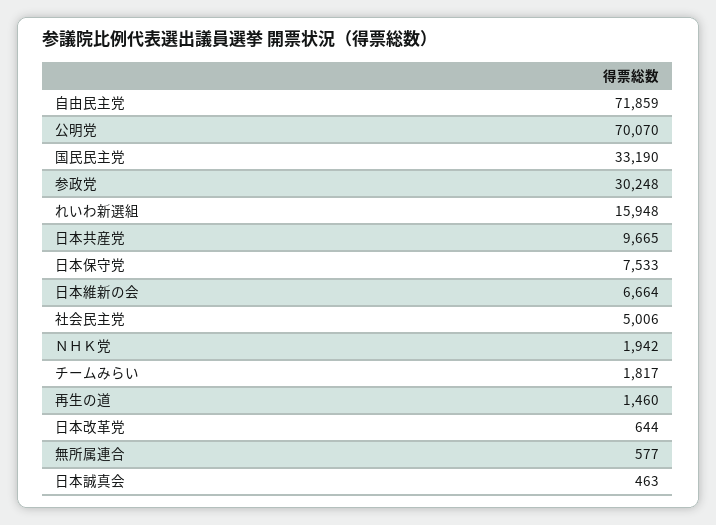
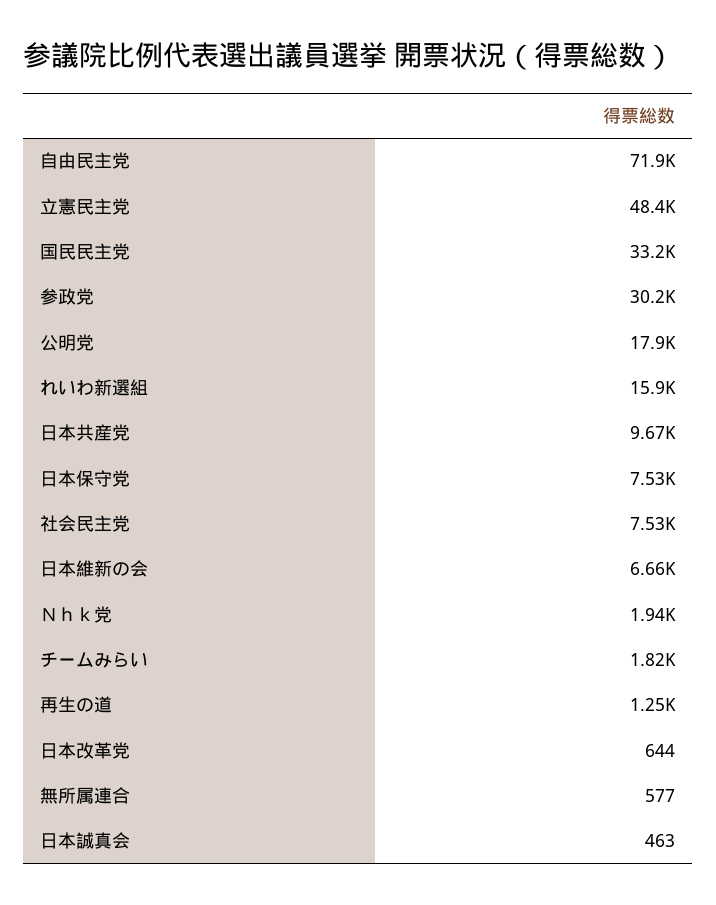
公明党: 70070 -> 17900
社会民主党: 5006 -> 7530
再生の道: 1460 -> 1250
立憲民主党: none -> 48400

